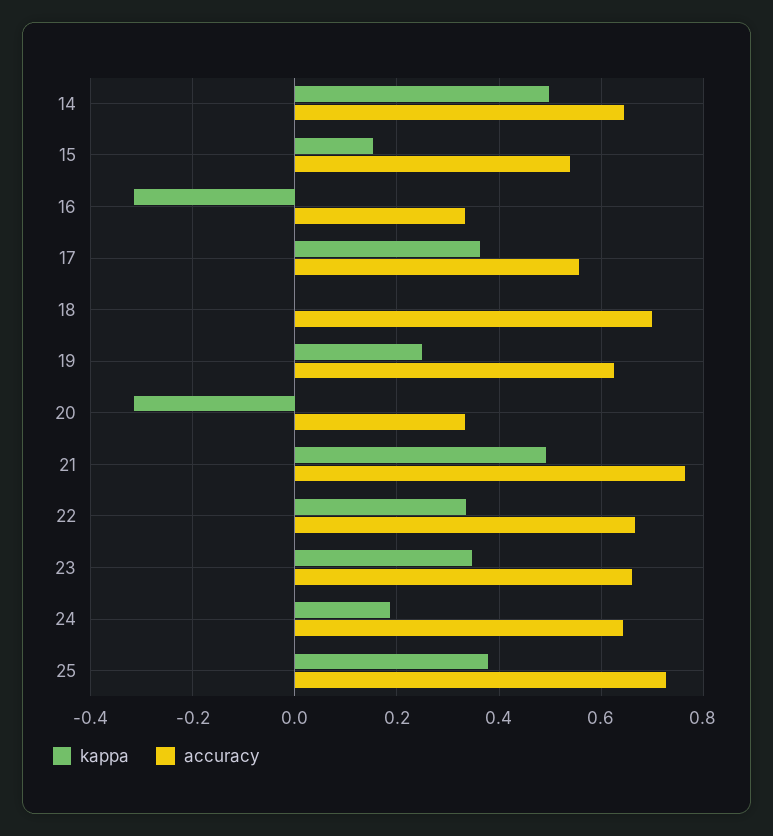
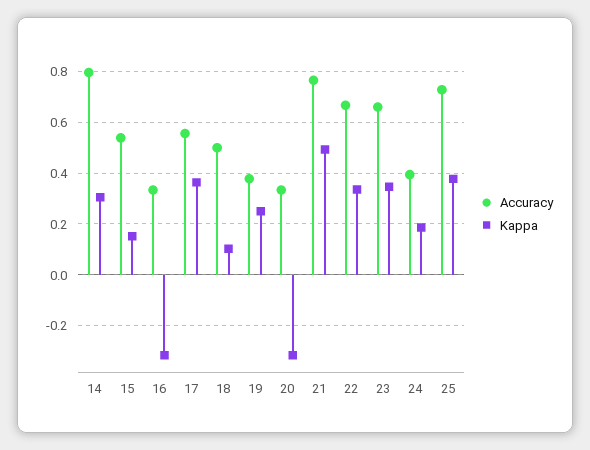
kappa, 14: 0.5 -> 0.3
accuracy, 14: 0.64 -> 0.8
kappa, 18: 0 -> 0.1
accuracy, 18: 0.7 -> 0.5
accuracy, 19: 0.62 -> 0.375
accuracy, 24: 0.64 -> 0.4

